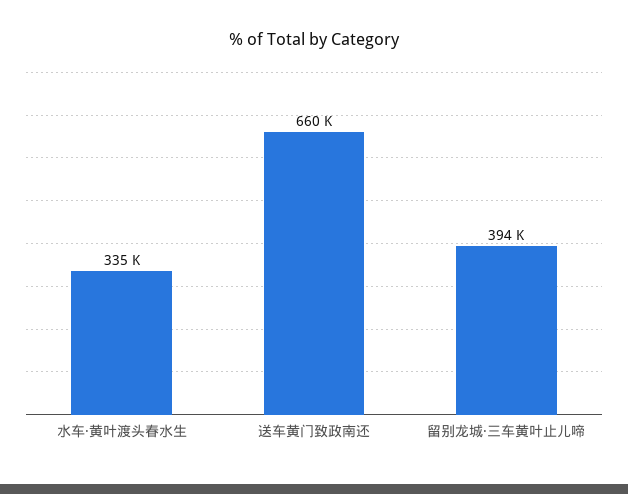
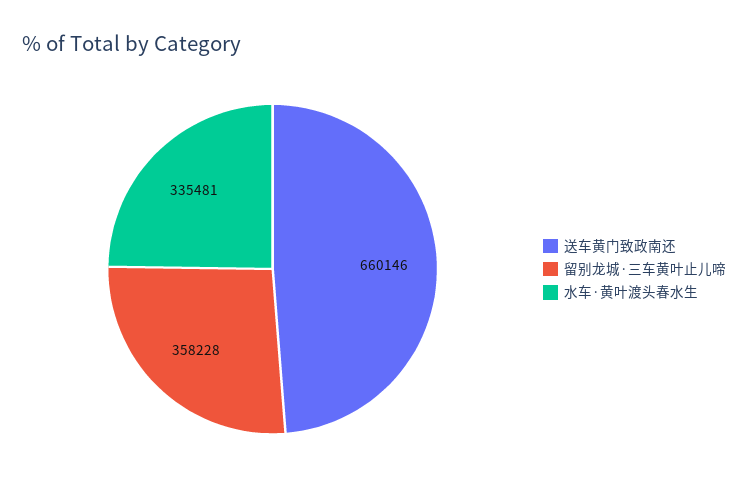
留别龙城·三车黄叶止儿啼: 394000 -> 358228

